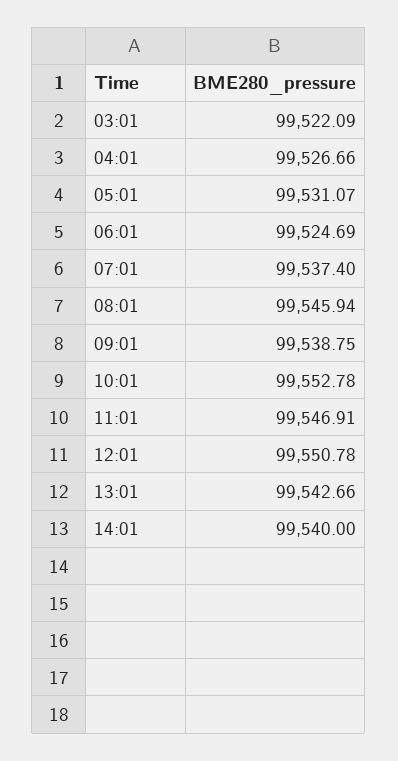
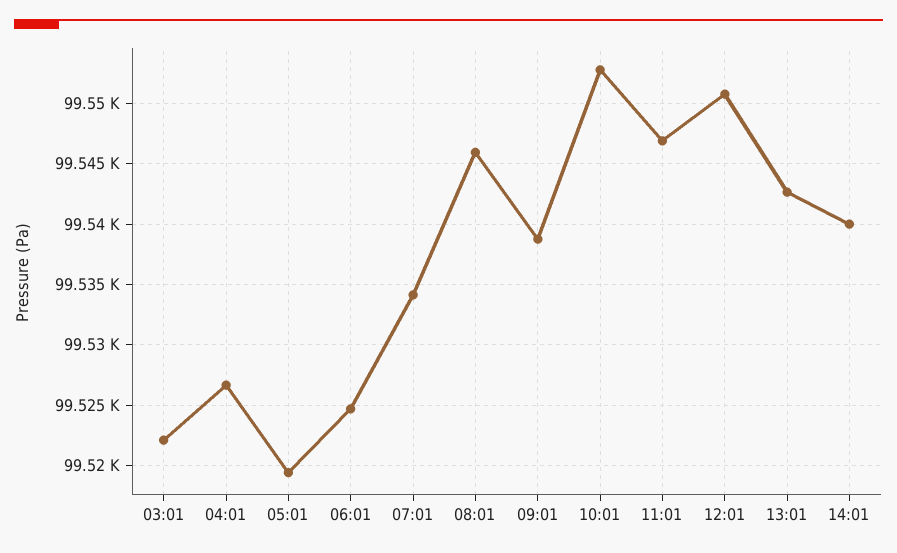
05:01: 99531.07 -> 99519.5
07:01: 99537.4 -> 99534

